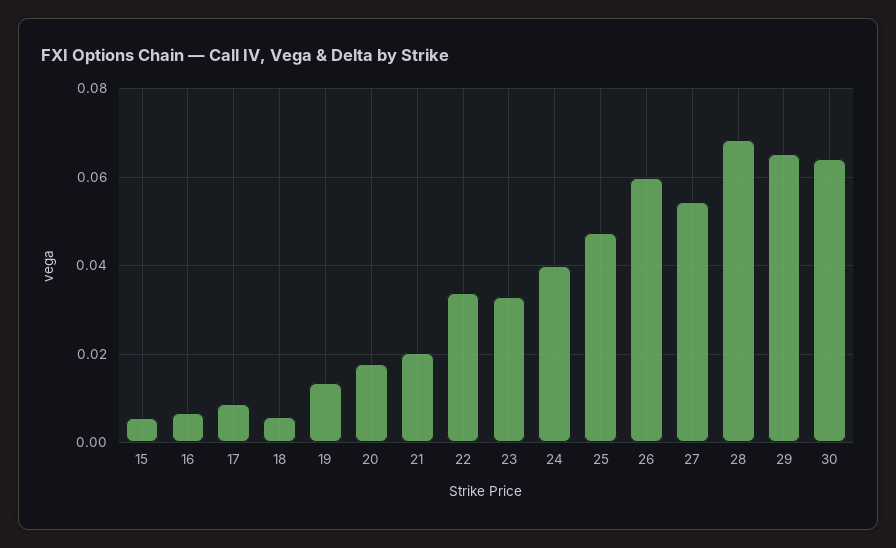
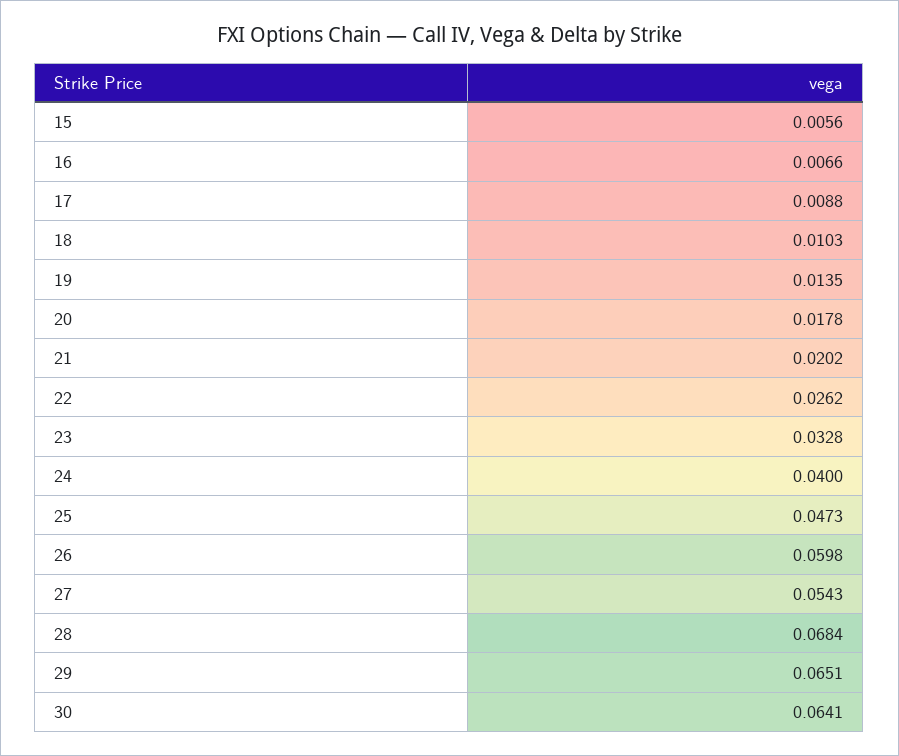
18: 0.006 -> 0.0103
22: 0.034 -> 0.0262

